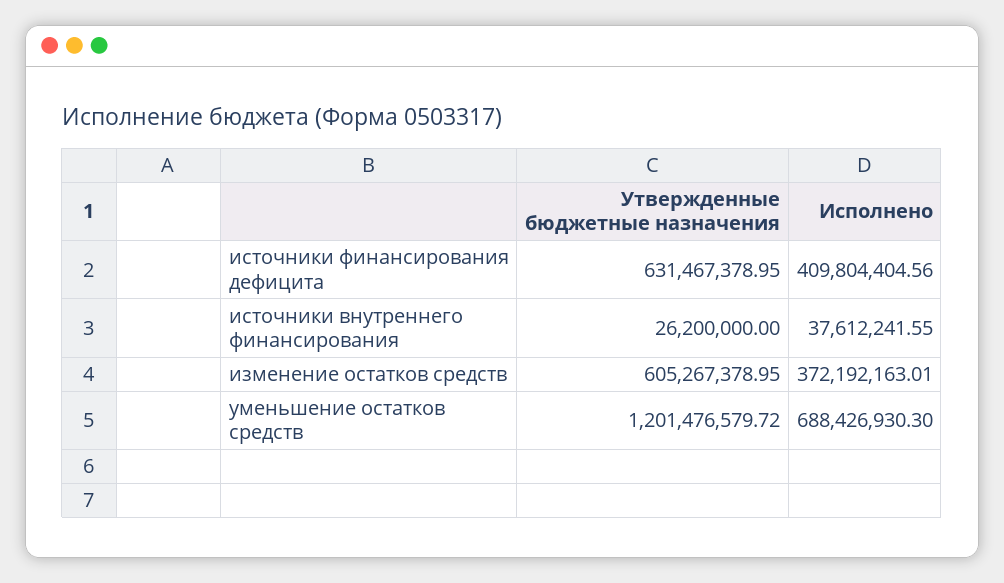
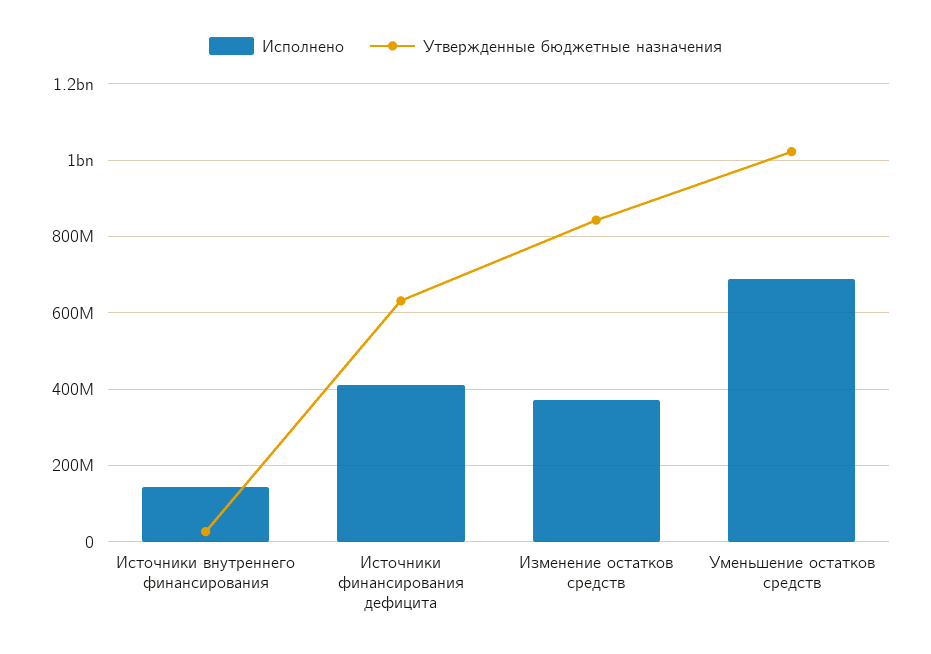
Исполнено, источники внутреннего финансирования: 37612241.55 -> 140000000
Утвержденные бюджетные назначения, изменение остатков средств: 605267378.95 -> 840000000
Утвержденные бюджетные назначения, уменьшение остатков средств: 1201476579.72 -> 1020000000

